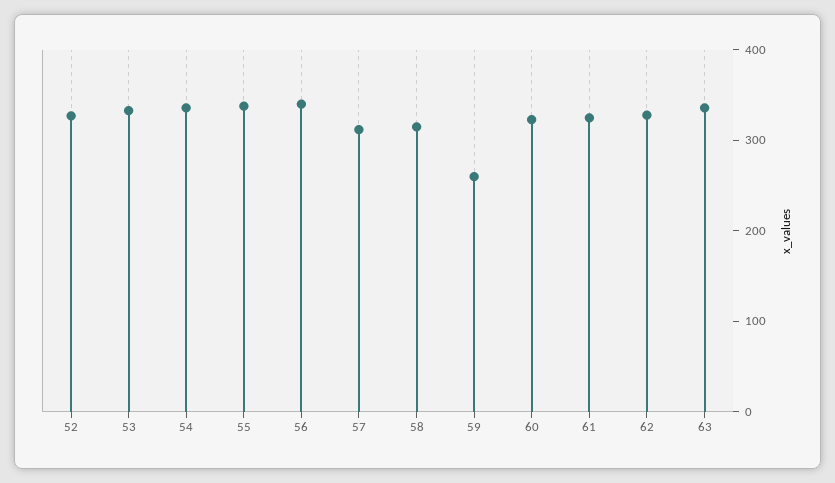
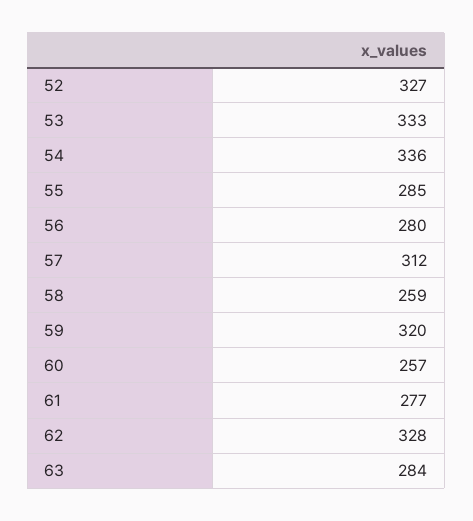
55: 340 -> 285
56: 340 -> 280
58: 320 -> 259
59: 260 -> 320
60: 320 -> 257
61: 320 -> 277
63: 340 -> 284

